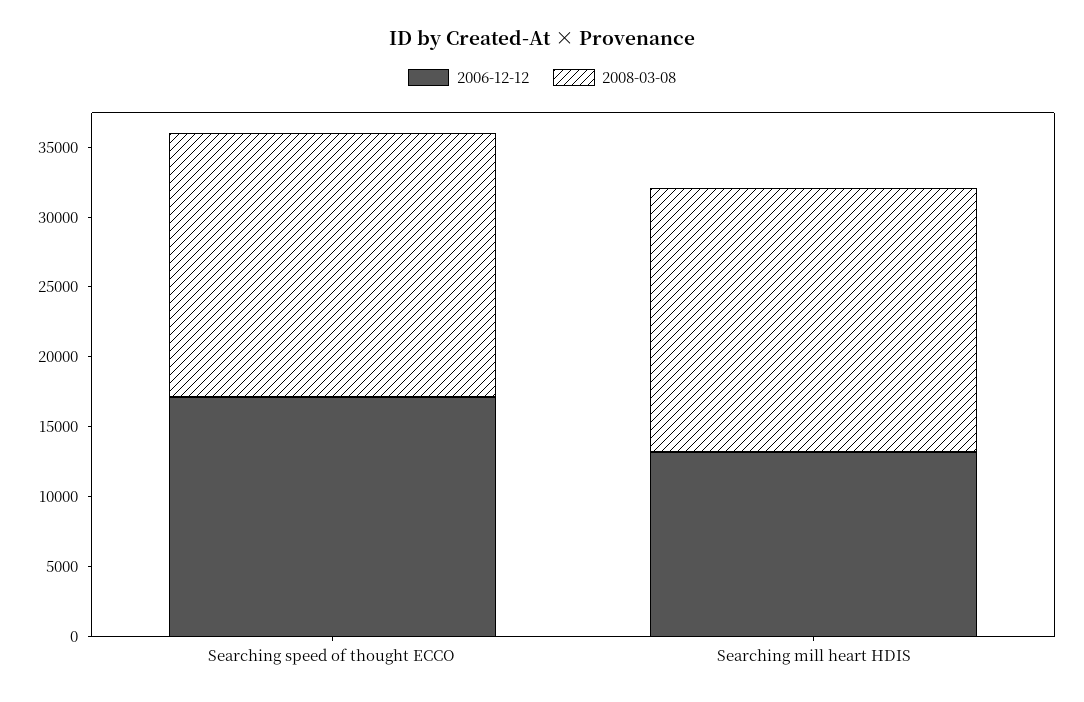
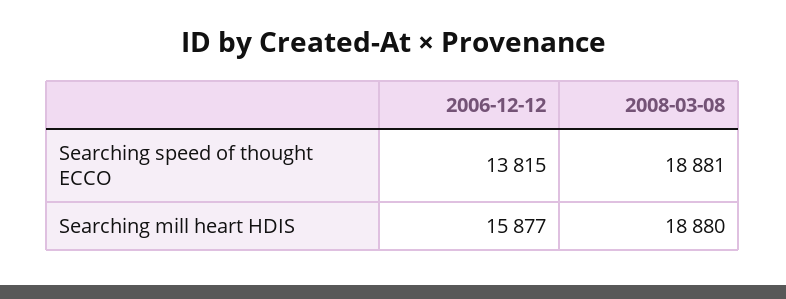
2006-12-12, Searching speed of thought ECCO: 17000 -> 13815
2006-12-12, Searching mill heart HDIS: 13000 -> 15877

